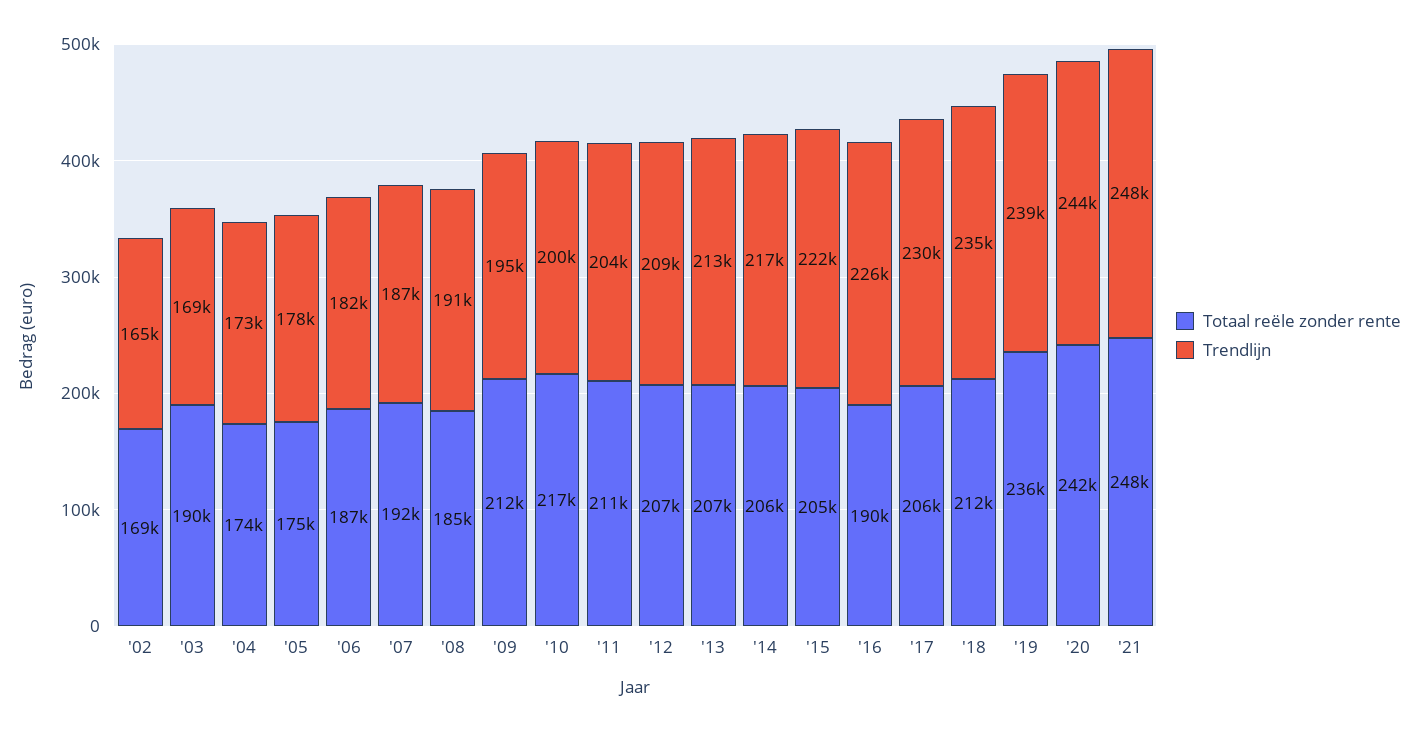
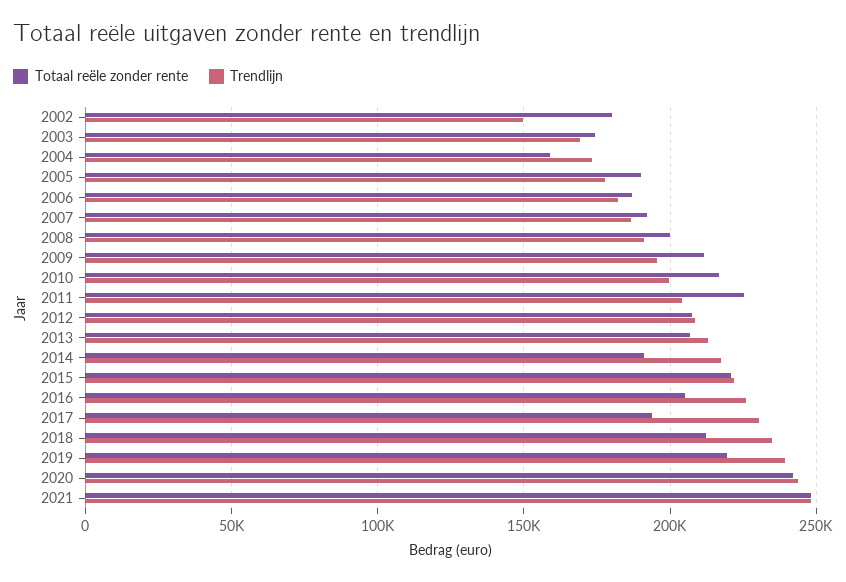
Totaal reële zonder rente, '02: 169000 -> 180000
Trendlijn, '02: 165000 -> 150000
Totaal reële zonder rente, '03: 190000 -> 175000
Totaal reële zonder rente, '04: 174000 -> 160000
Totaal reële zonder rente, '05: 175000 -> 190000
Totaal reële zonder rente, '08: 185000 -> 200000
Totaal reële zonder rente, '11: 211000 -> 225000
Totaal reële zonder rente, '14: 206000 -> 190000
Totaal reële zonder rente, '15: 205000 -> 220000
Totaal reële zonder rente, '16: 190000 -> 205000
Totaal reële zonder rente, '17: 206000 -> 195000
Totaal reële zonder rente, '19: 236000 -> 220000

